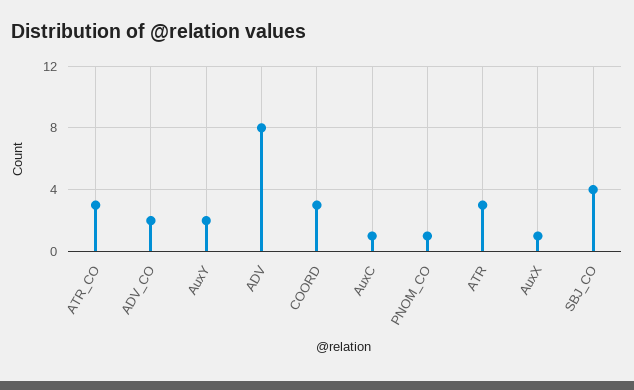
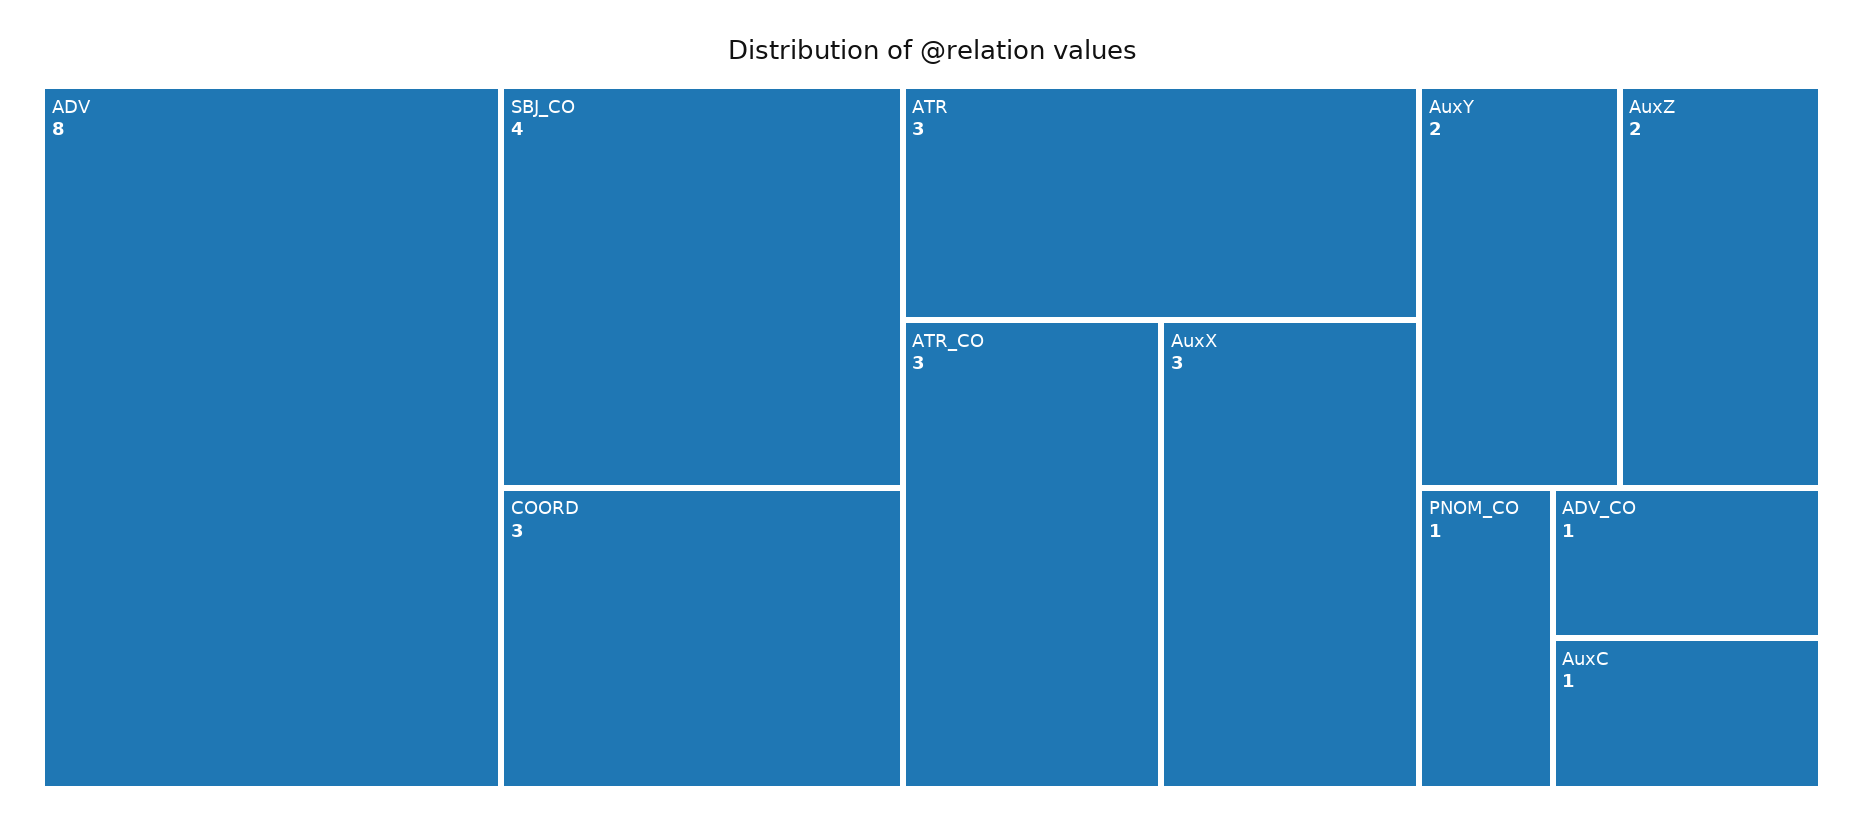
ADV_CO: 2 -> 1
AuxX: 1 -> 3
AuxZ: none -> 2

